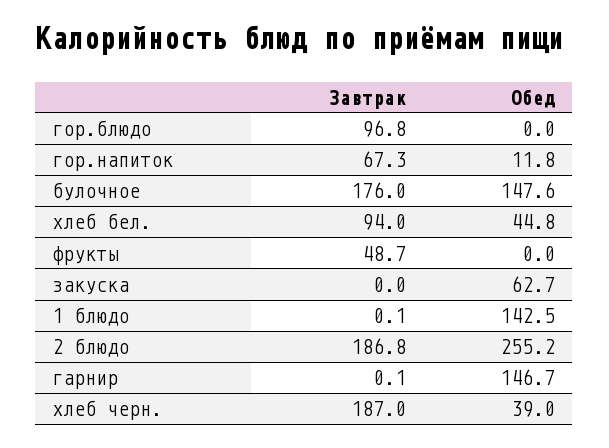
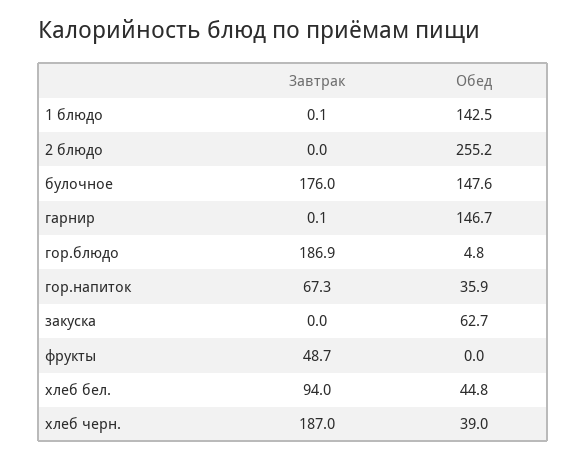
Завтрак, гор.блюдо: 96.8 -> 186.9
Обед, гор.блюдо: 0 -> 4.8
Обед, гор.напиток: 11.8 -> 35.9
Завтрак, 2 блюдо: 186.8 -> 0

